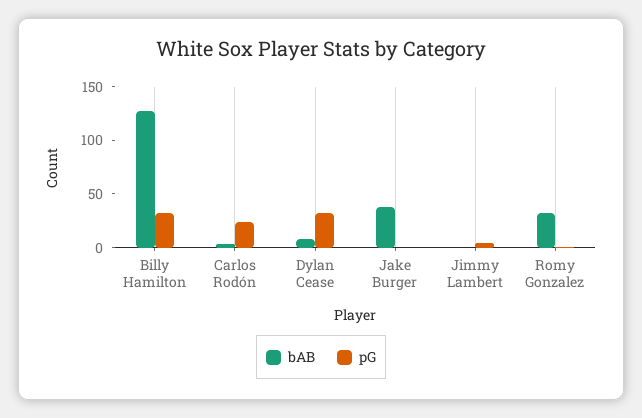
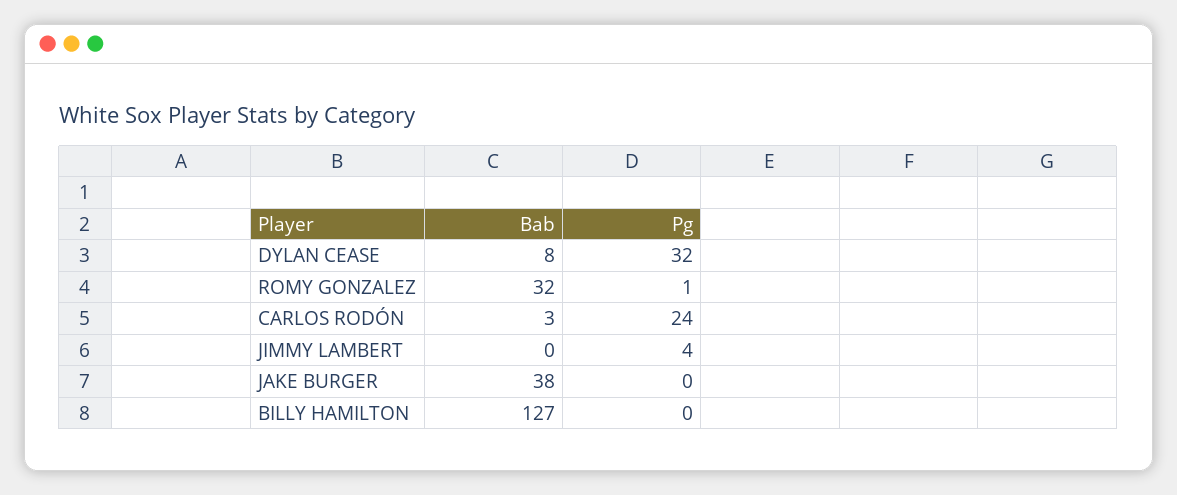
pG, Billy Hamilton: 30 -> 0

